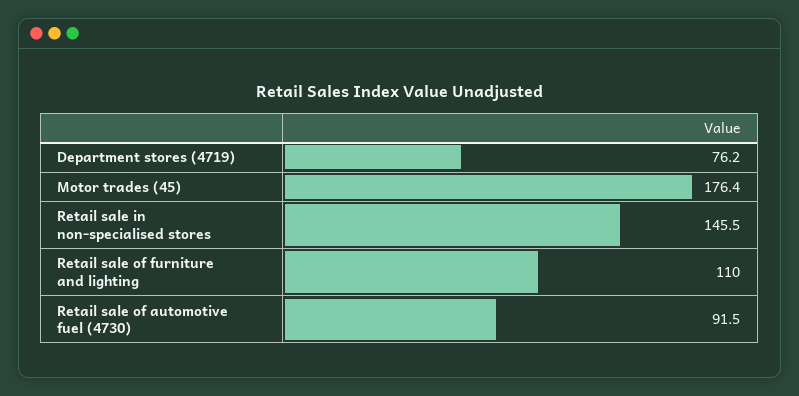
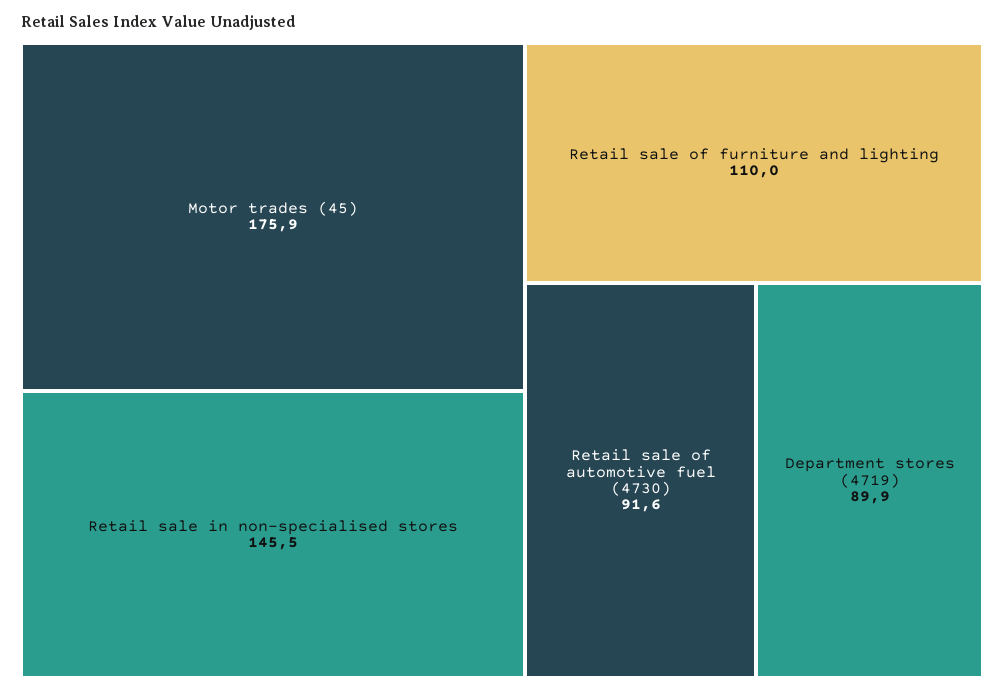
Department stores (4719): 76.2 -> 89.9
Motor trades (45): 176.4 -> 175.9
Retail sale of automotive fuel (4730): 91.5 -> 91.6

